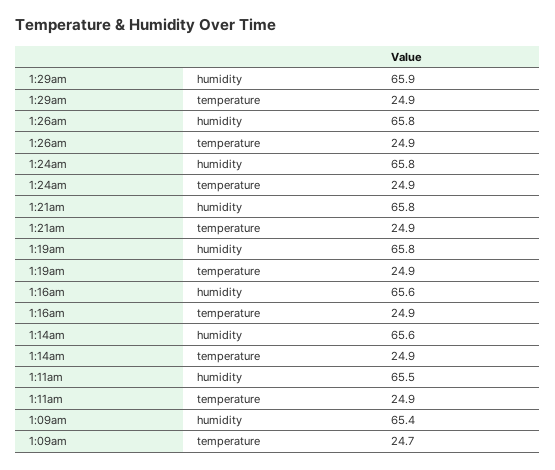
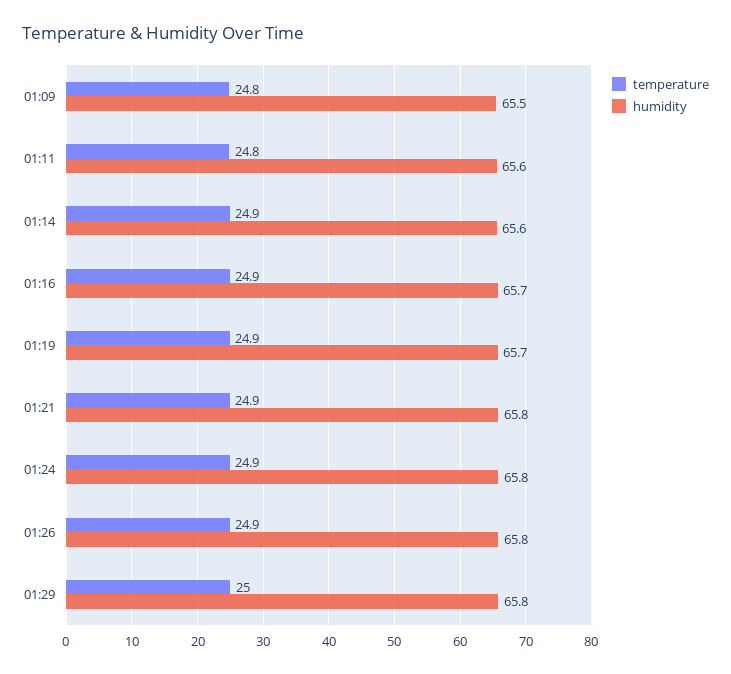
humidity, 1:29am: 65.9 -> 65.8
temperature, 1:29am: 24.9 -> 25
humidity, 1:19am: 65.8 -> 65.7
humidity, 1:16am: 65.6 -> 65.7
humidity, 1:11am: 65.5 -> 65.6
temperature, 1:11am: 24.9 -> 24.8
humidity, 1:09am: 65.4 -> 65.5
temperature, 1:09am: 24.7 -> 24.8

